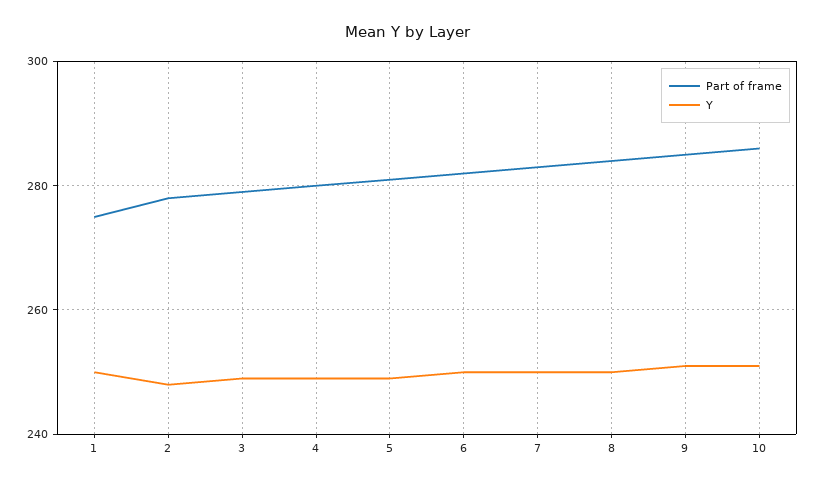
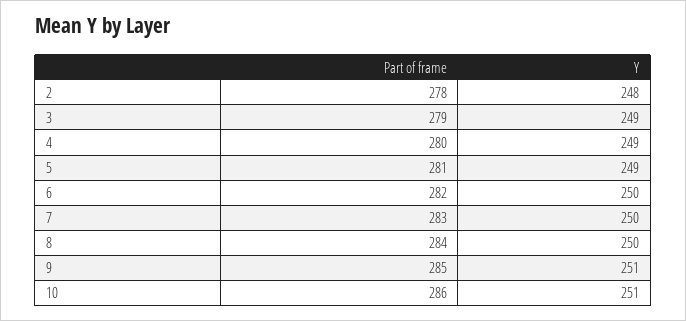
Part of frame, 1: 275 -> none
Y, 1: 250 -> none

